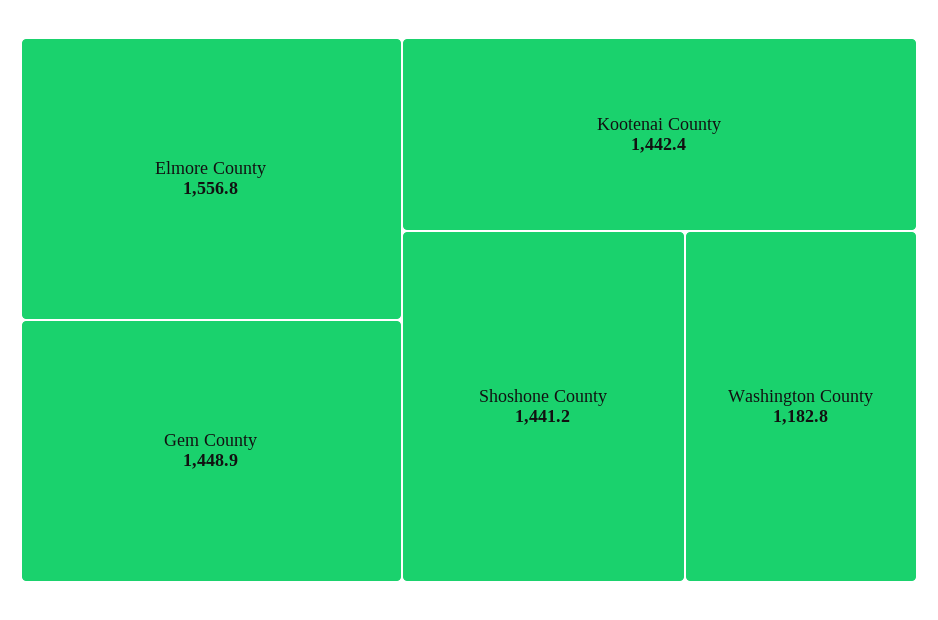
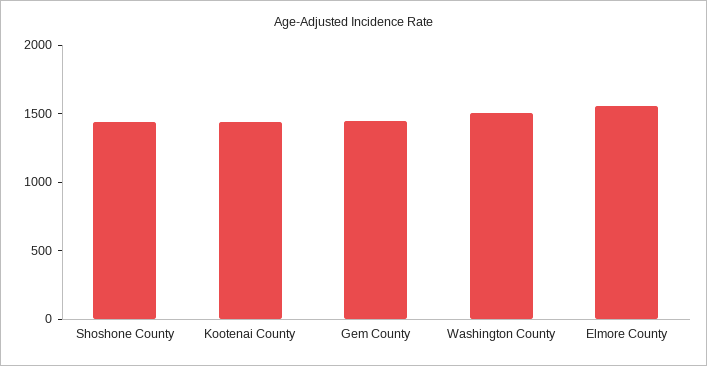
Washington County: 1182.8 -> 1500

